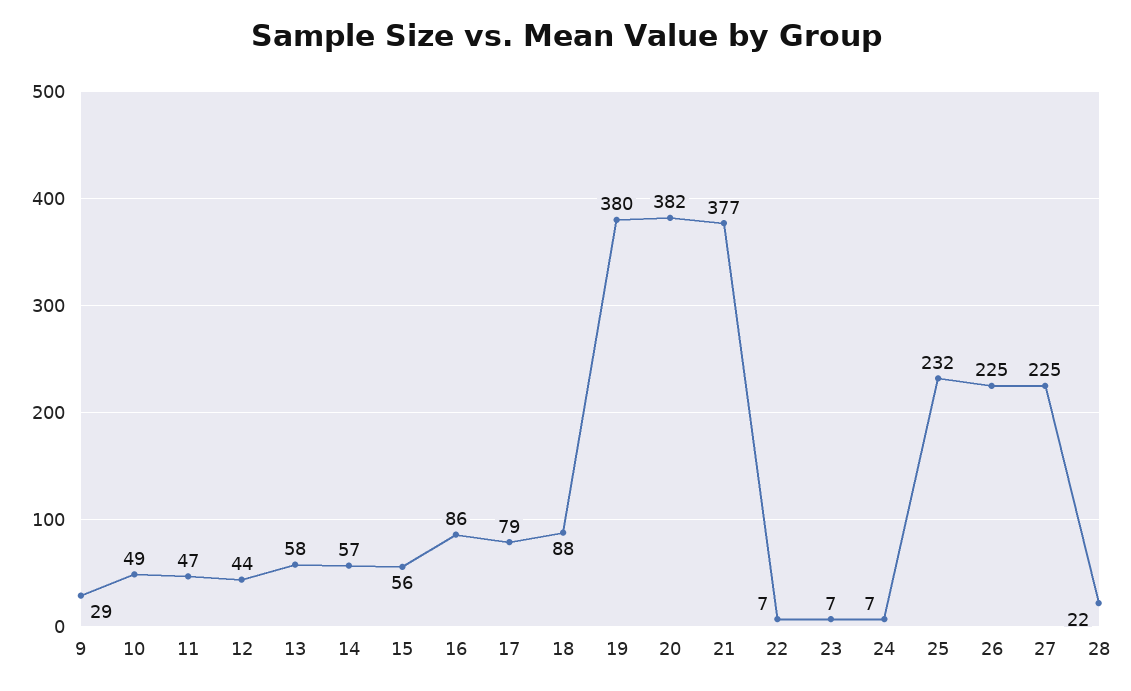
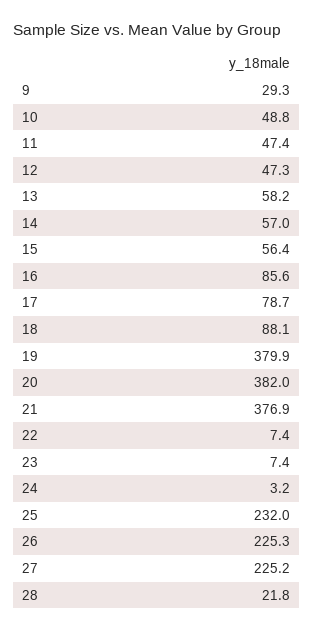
12: 44 -> 47.3
24: 7 -> 3.2

